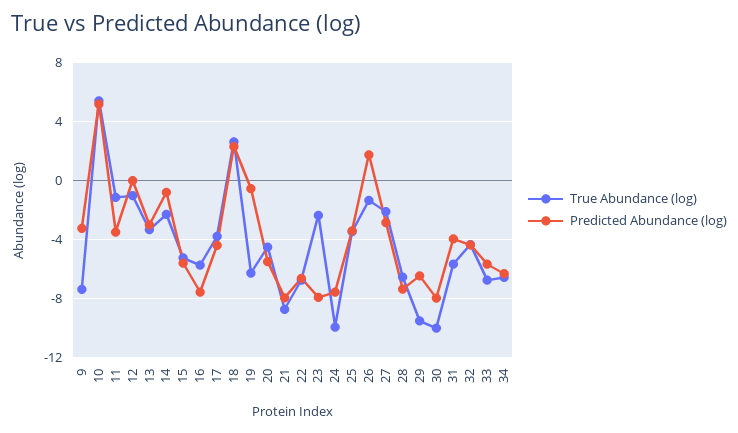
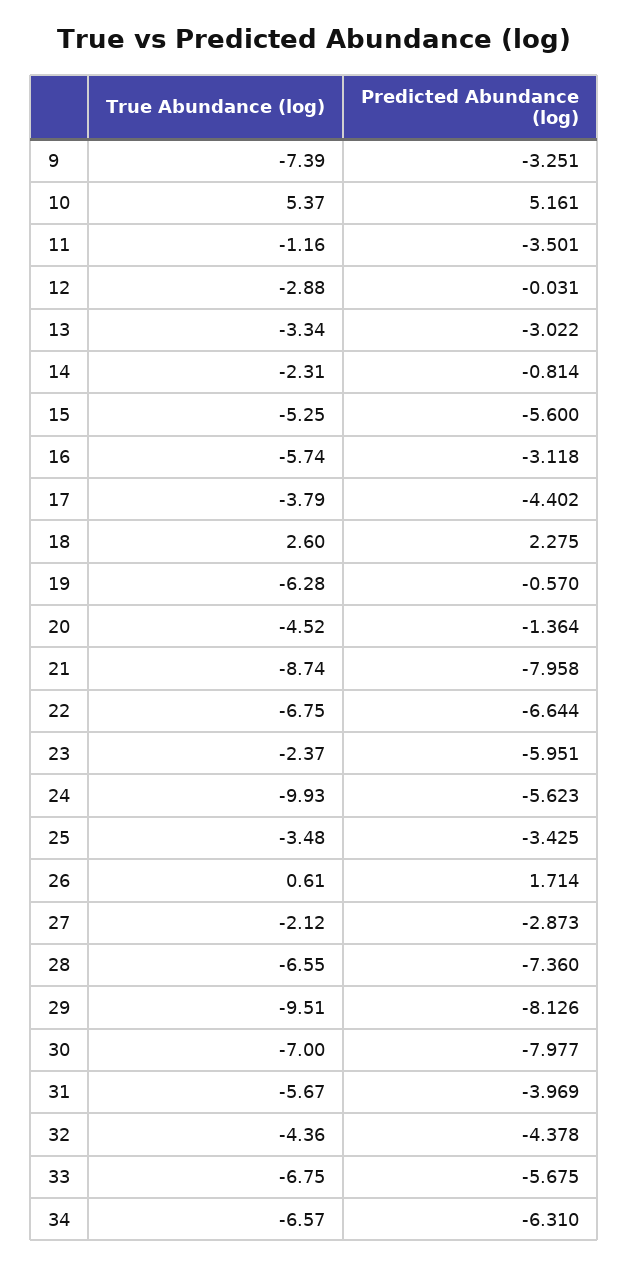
True Abundance (log), 12: -1 -> -2.88
Predicted Abundance (log), 16: -7.5 -> -3.118
Predicted Abundance (log), 20: -5.5 -> -1.364
Predicted Abundance (log), 23: -8 -> -5.951
Predicted Abundance (log), 24: -7.5 -> -5.623
True Abundance (log), 26: -1.5 -> 0.61
Predicted Abundance (log), 29: -6.5 -> -8.126
True Abundance (log), 30: -10 -> -7

